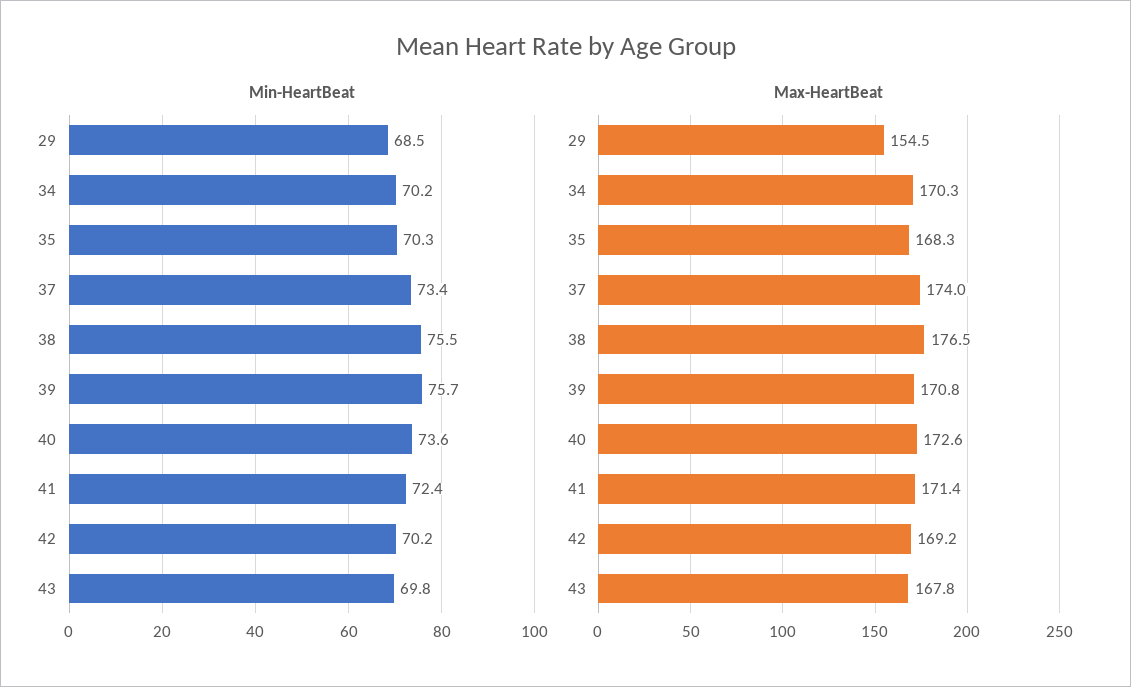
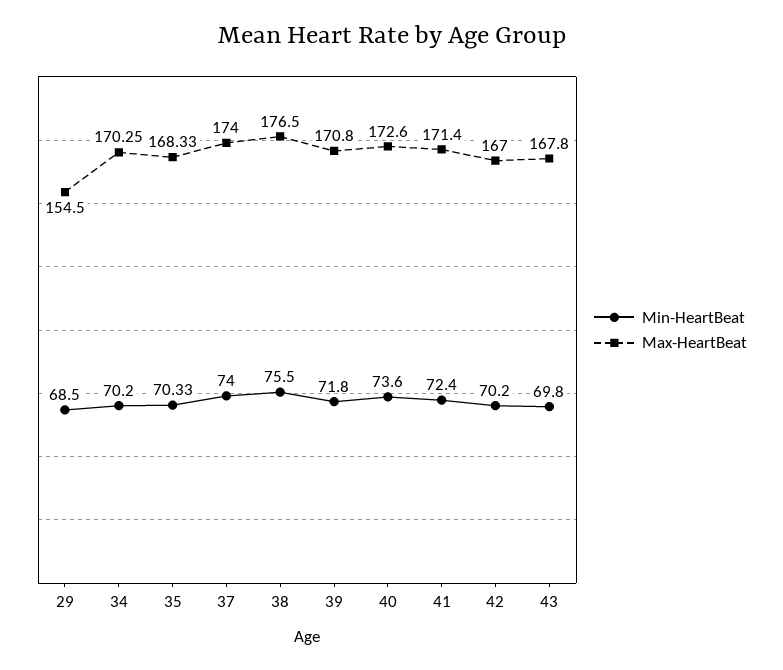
Min-HeartBeat, 37: 73.4 -> 74
Min-HeartBeat, 39: 75.7 -> 71.8
Max-HeartBeat, 42: 169.2 -> 167

